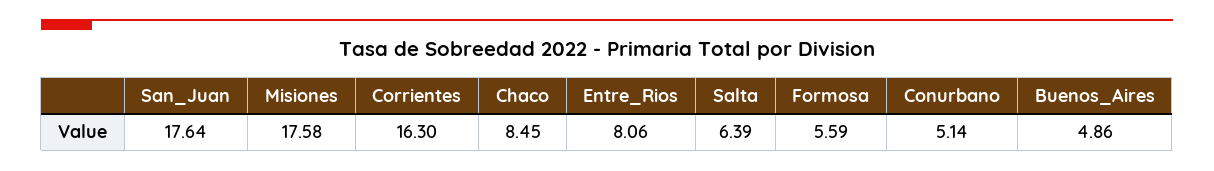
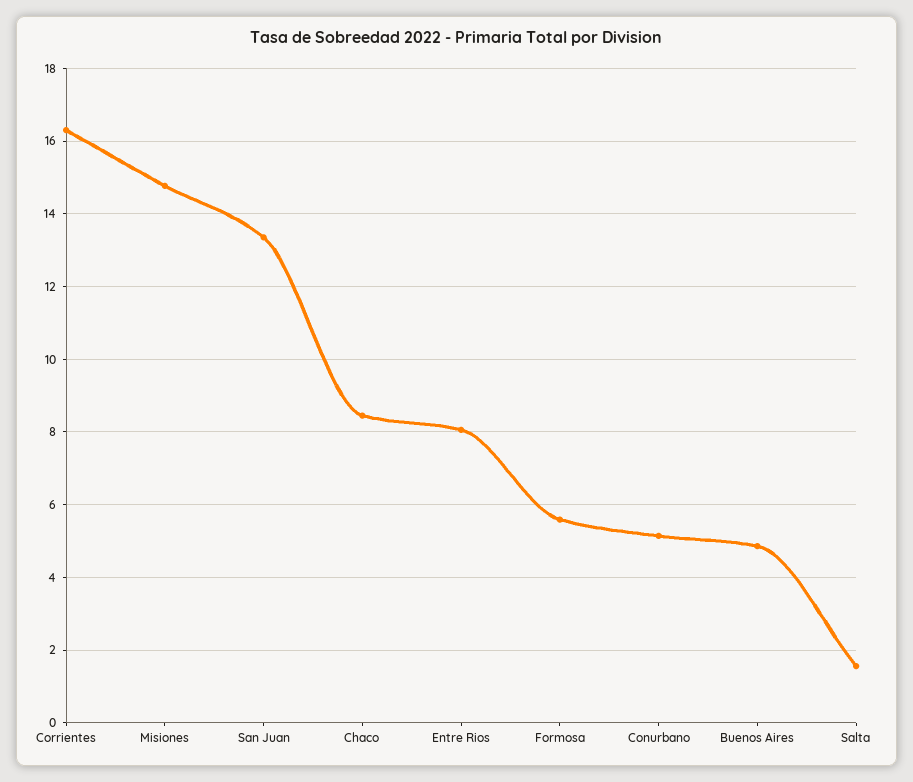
San_Juan: 17.64 -> 13.4
Misiones: 17.58 -> 14.8
Salta: 6.39 -> 1.6

